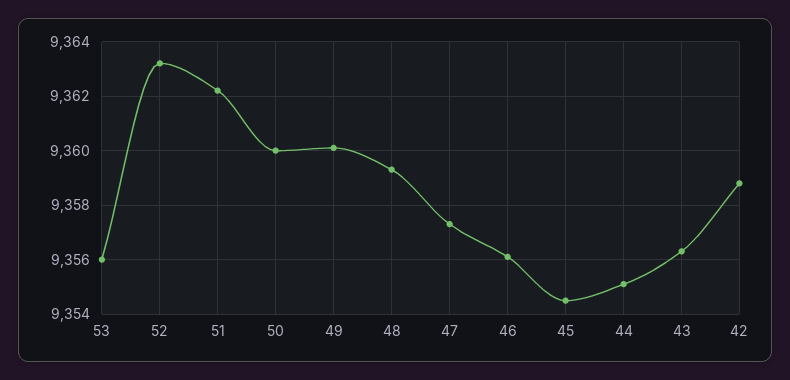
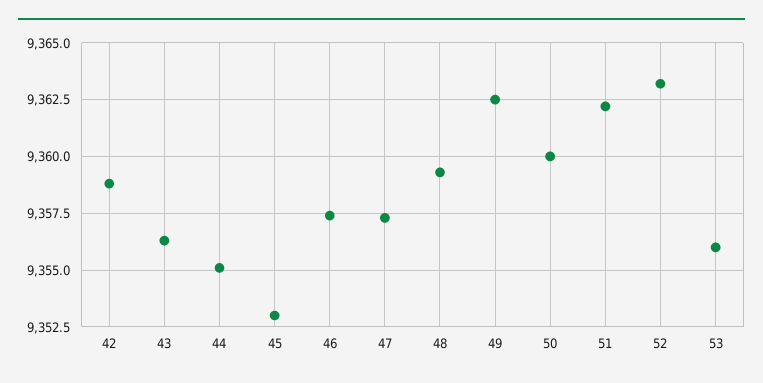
49: 9360 -> 9362.5
46: 9356 -> 9357.5
45: 9354.5 -> 9353

